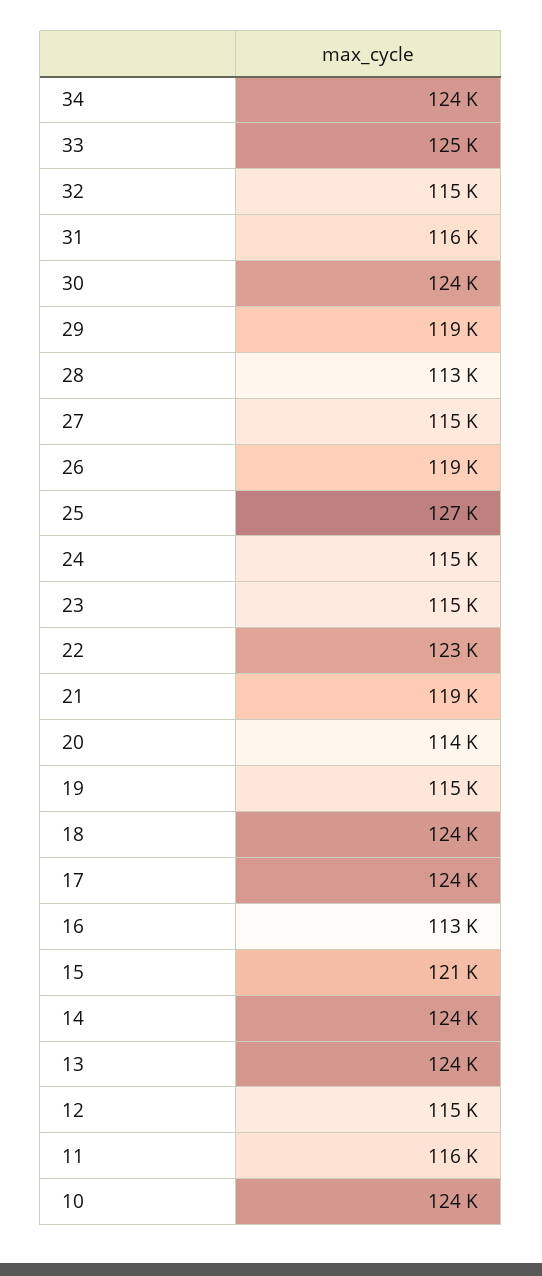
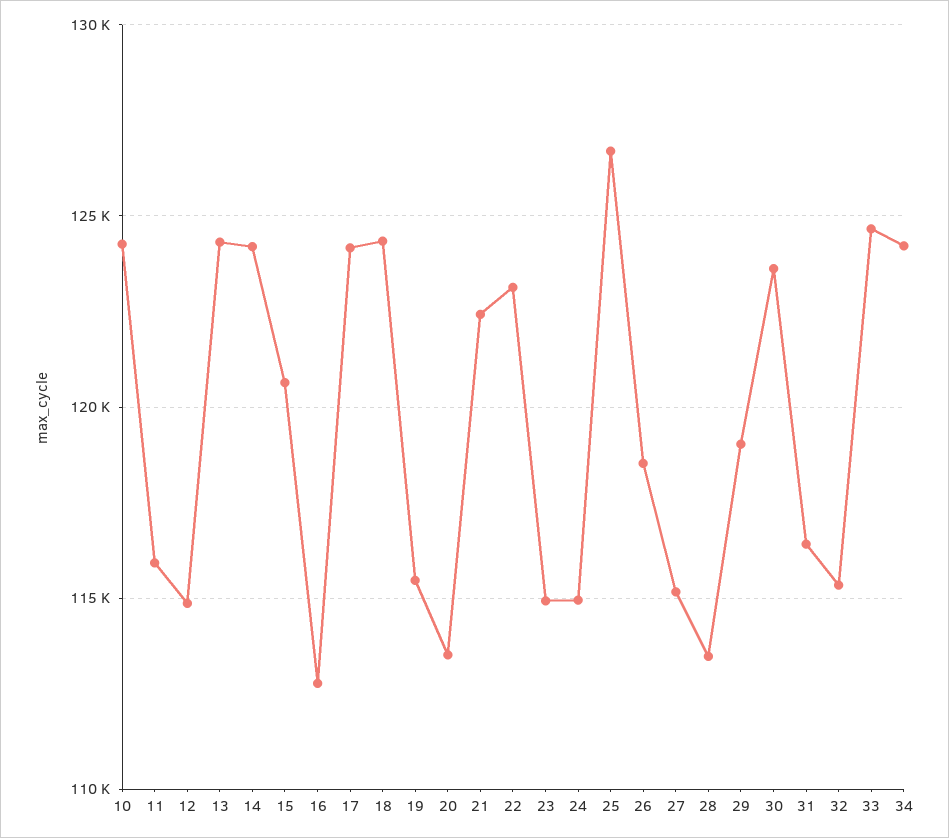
21: 119000 -> 122500

